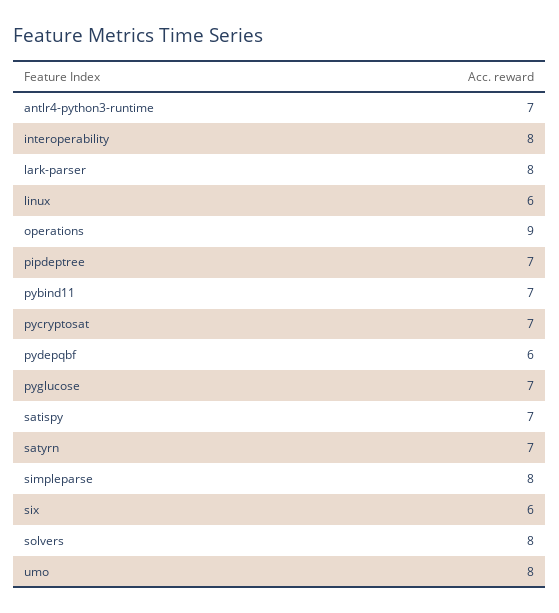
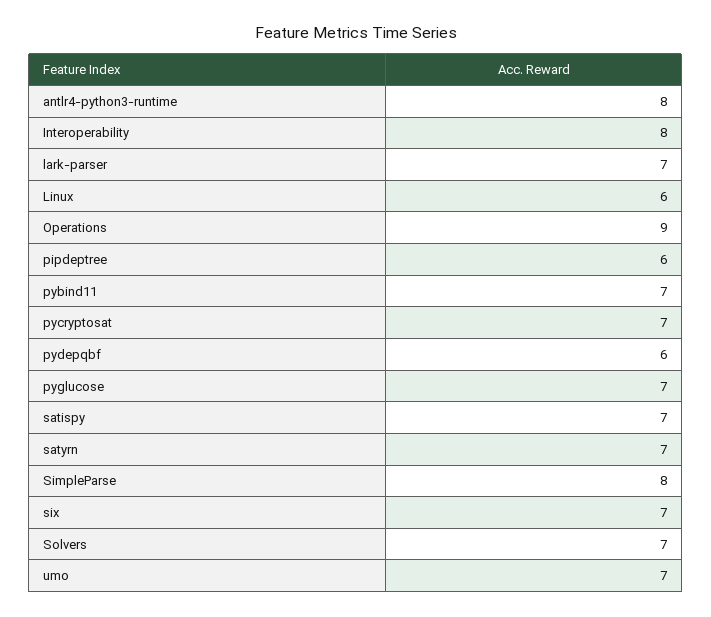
antlr4-python3-runtime: 7 -> 8
lark-parser: 8 -> 7
pipdeptree: 7 -> 6
six: 6 -> 7
solvers: 8 -> 7
umo: 8 -> 7

